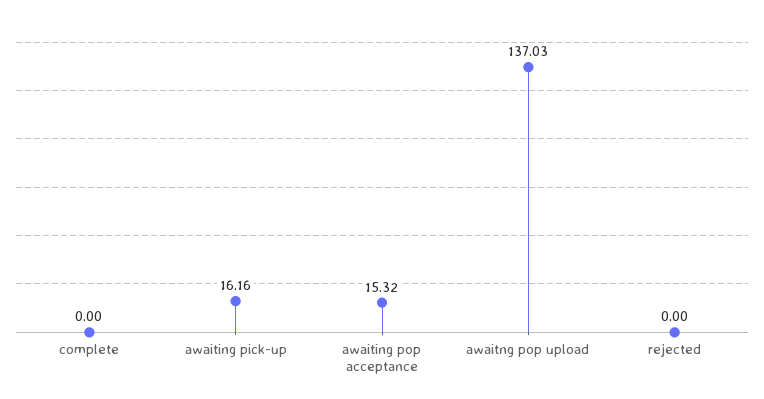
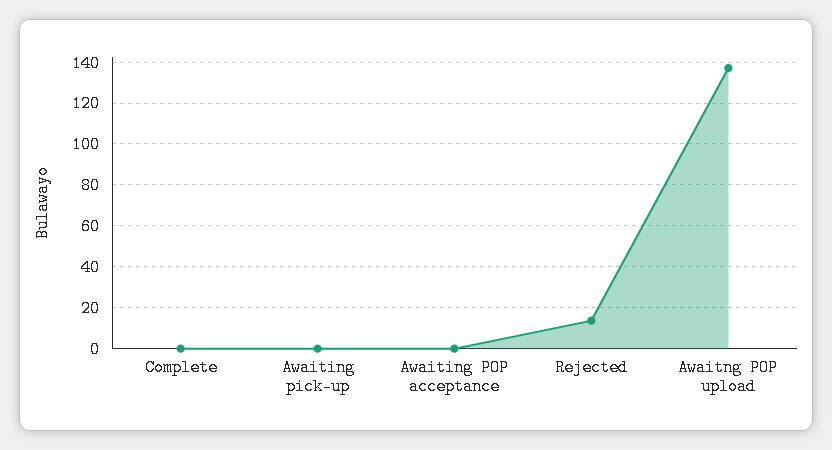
awaiting pick-up: 16.16 -> 0
awaiting pop acceptance: 15.32 -> 0
rejected: 0 -> 15

